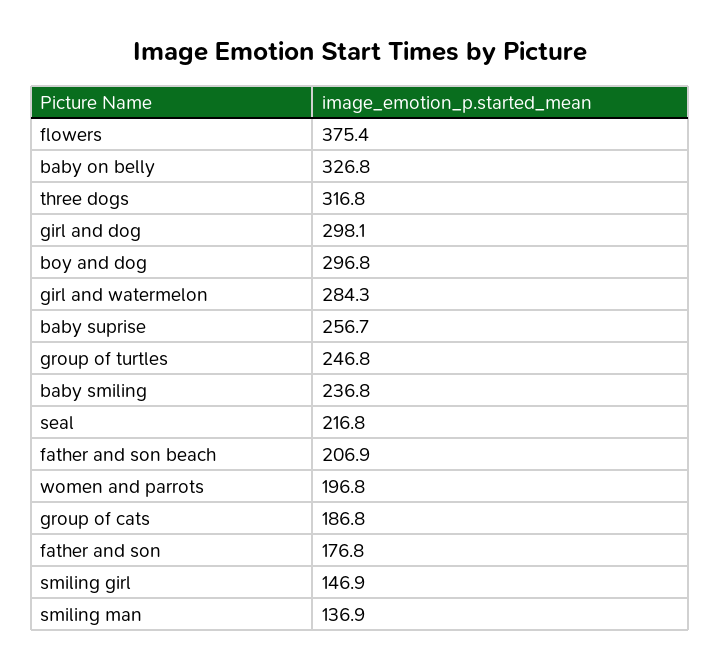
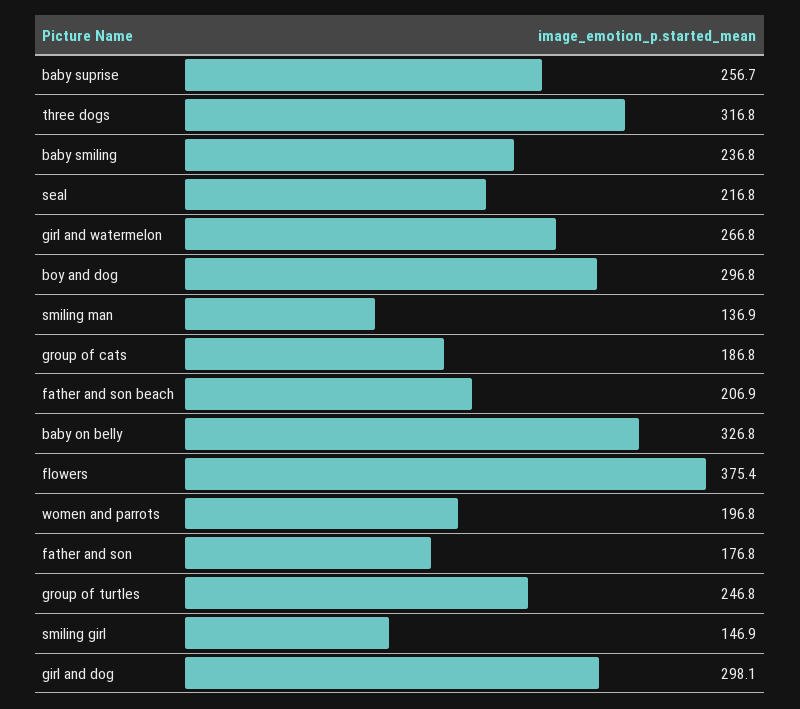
girl and watermelon: 284.3 -> 266.8

